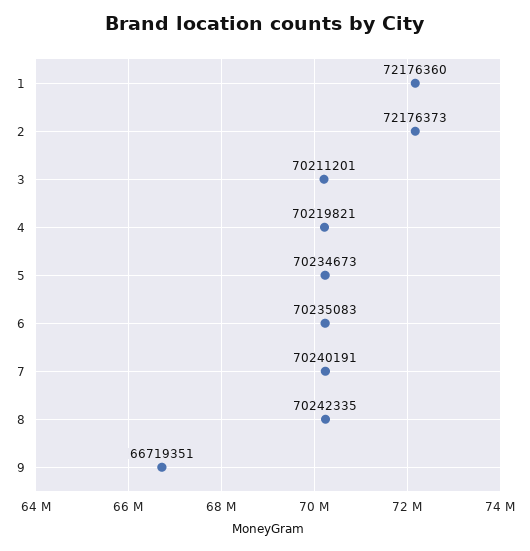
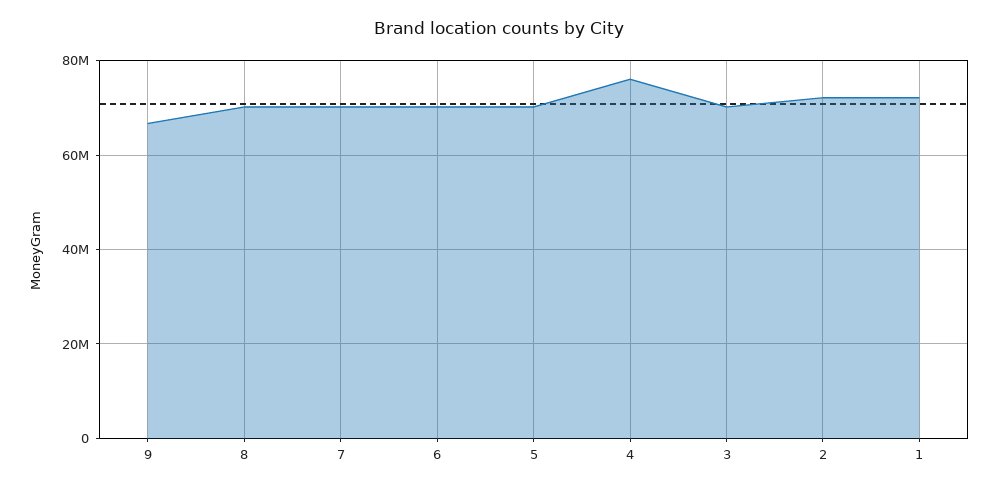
4: 70219821 -> 76000000

